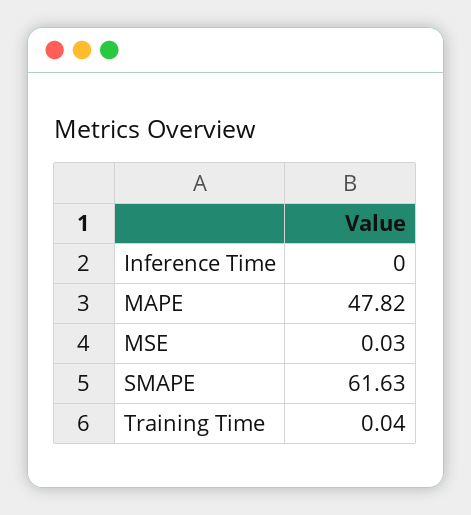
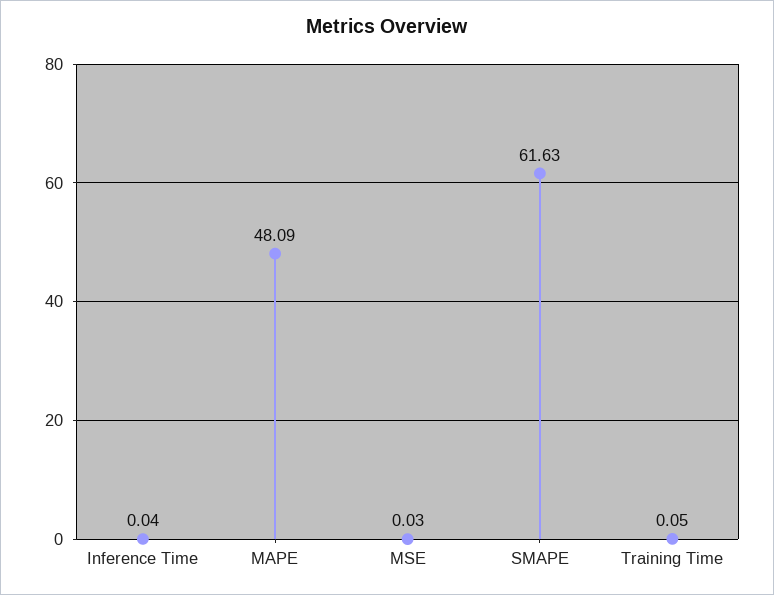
Inference Time: 0 -> 0.04
MAPE: 47.82 -> 48.09
Training Time: 0.04 -> 0.05

